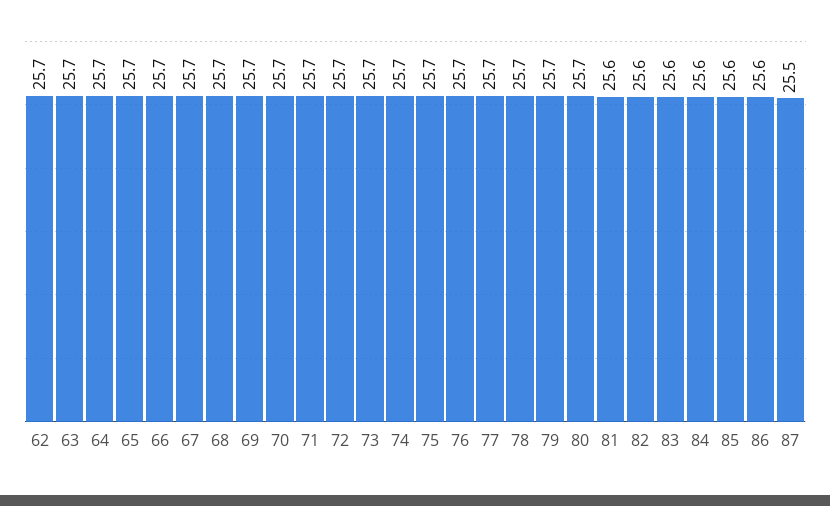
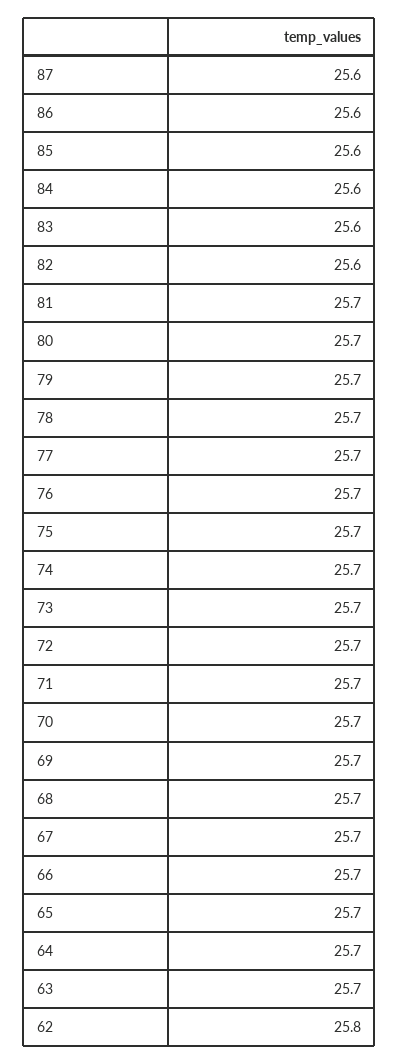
62: 25.7 -> 25.8
81: 25.6 -> 25.7
87: 25.5 -> 25.6

